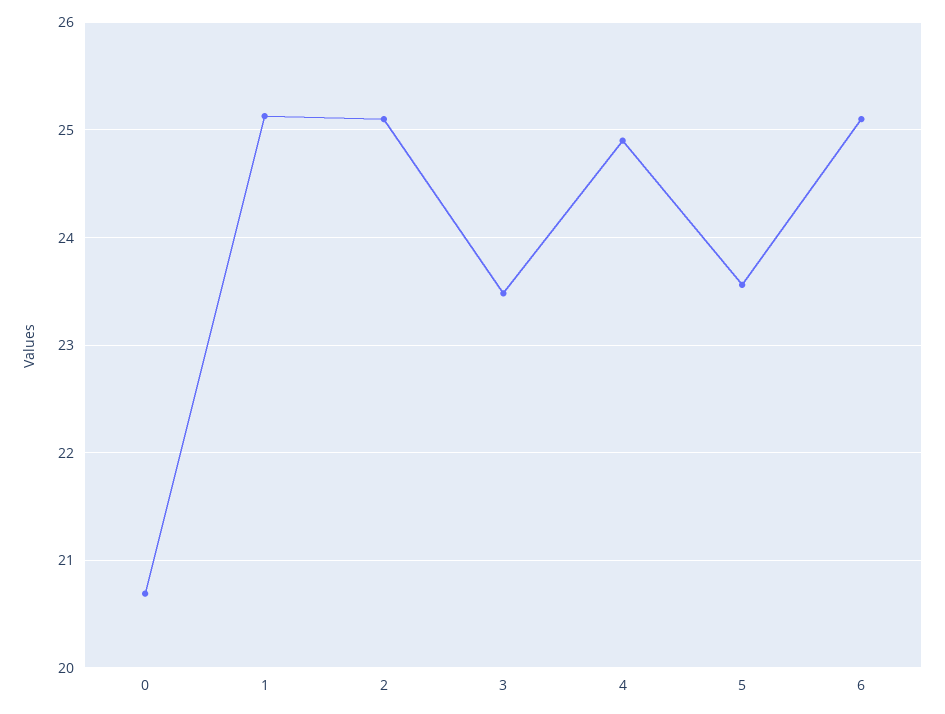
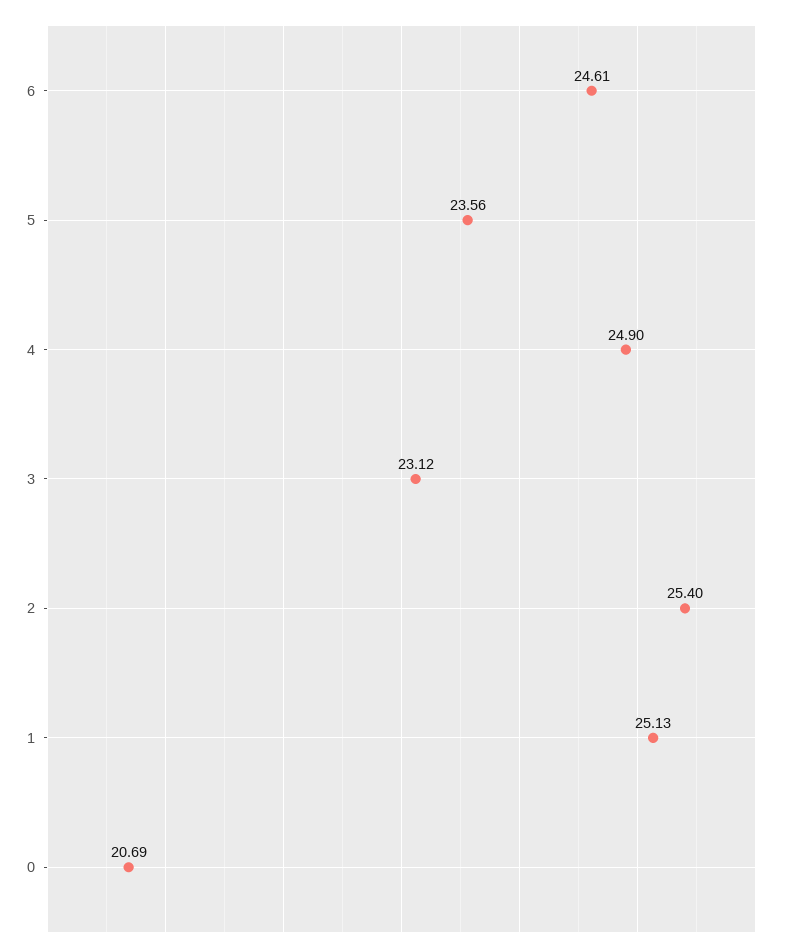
2: 25.1 -> 25.4
3: 23.5 -> 23.12
6: 25.1 -> 24.61

